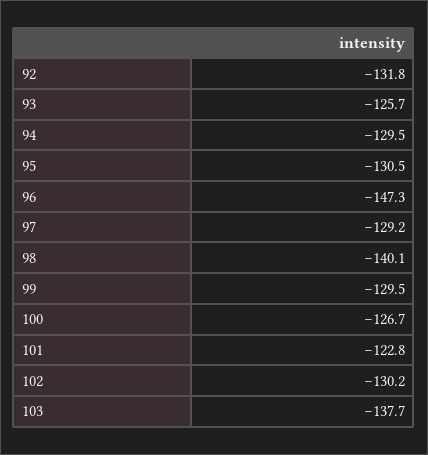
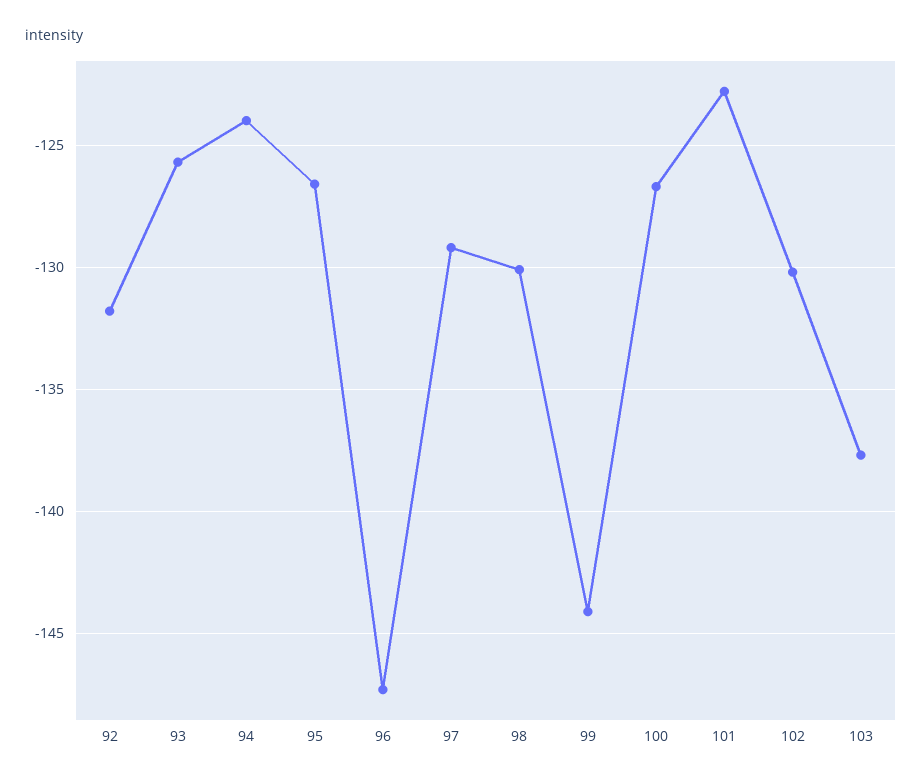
94: -129.5 -> -124
95: -130.5 -> -126.5
98: -140.1 -> -130
99: -129.5 -> -144

